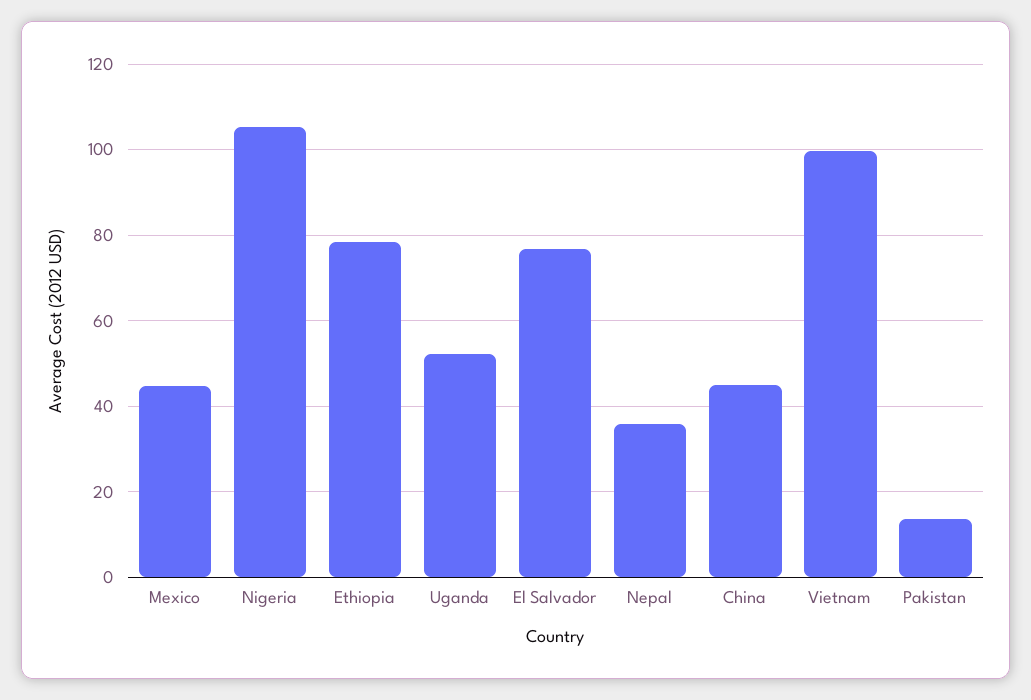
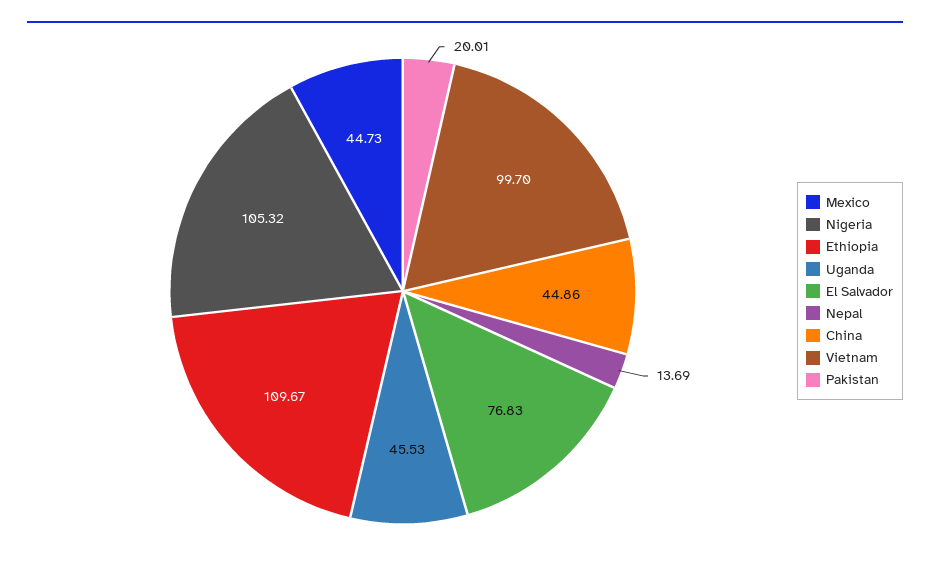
Ethiopia: 78 -> 109.67
Uganda: 52 -> 45.53
Nepal: 36 -> 13.69
Pakistan: 14 -> 20.01

